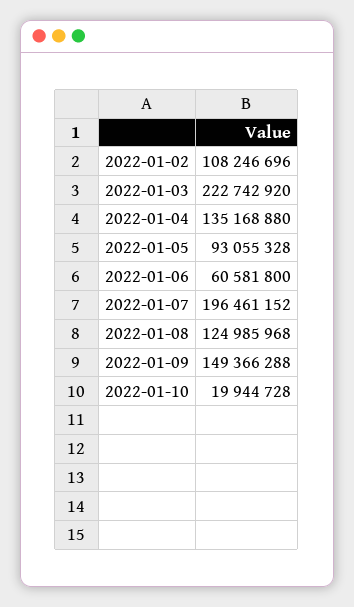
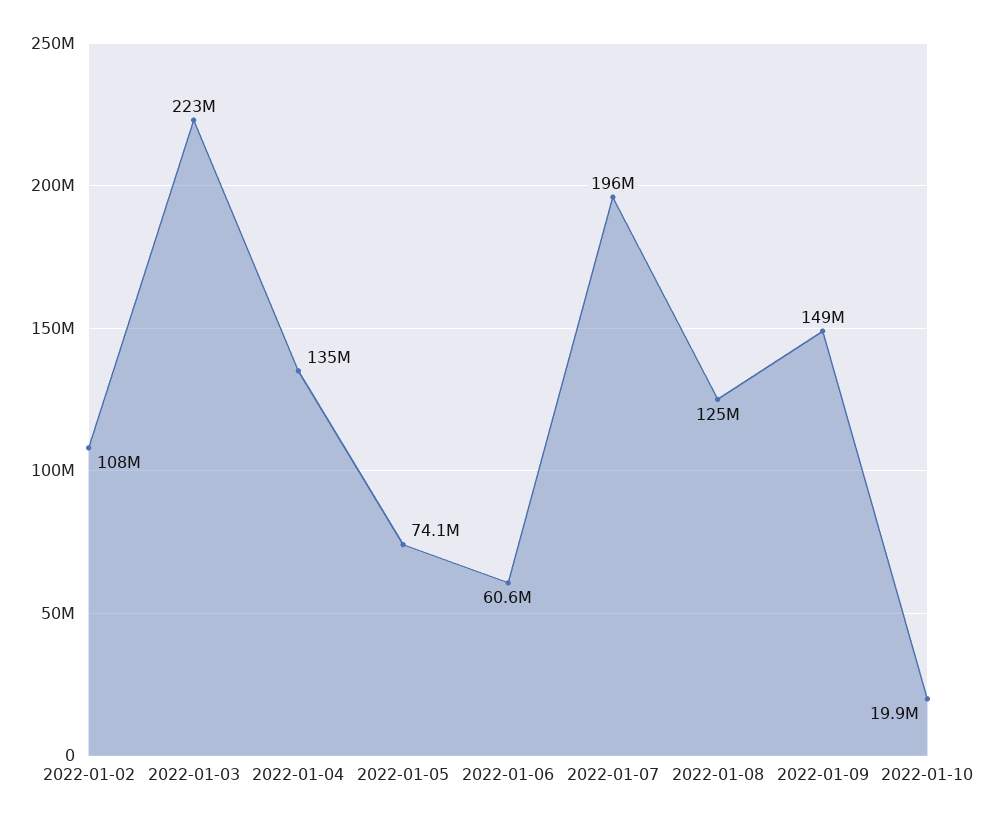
2022-01-05: 93055328 -> 74100000

